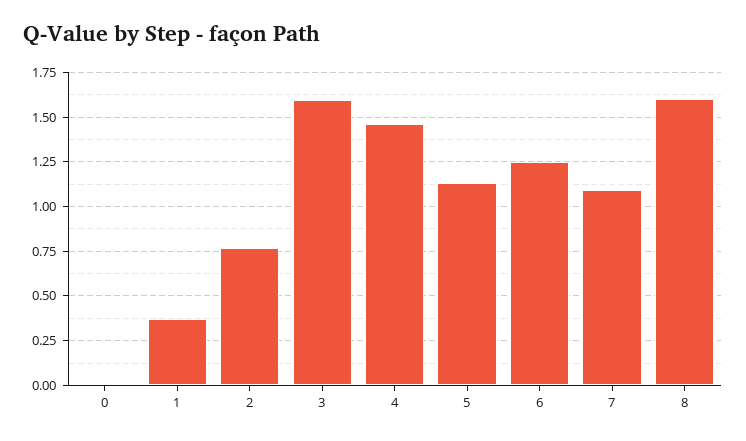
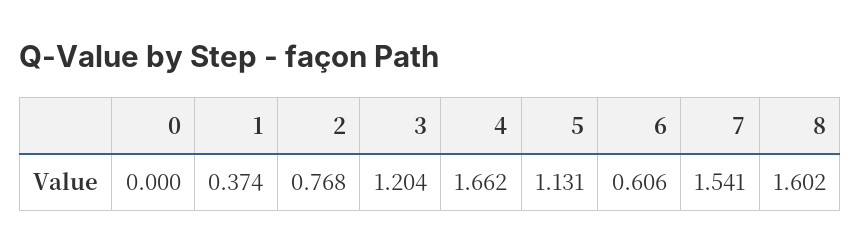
3: 1.6 -> 1.204
4: 1.45 -> 1.662
6: 1.25 -> 0.606
7: 1.1 -> 1.541

